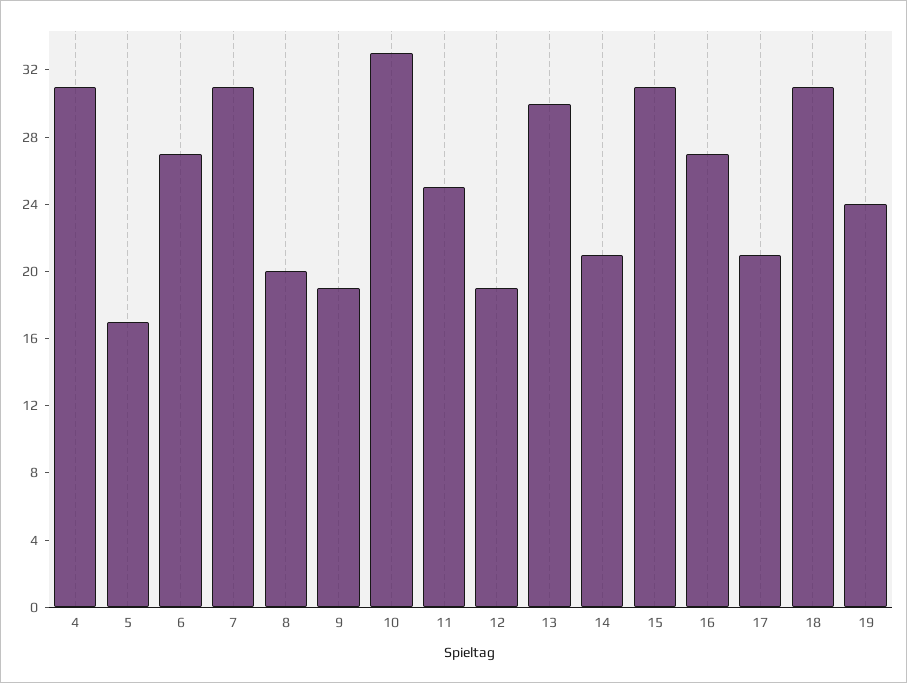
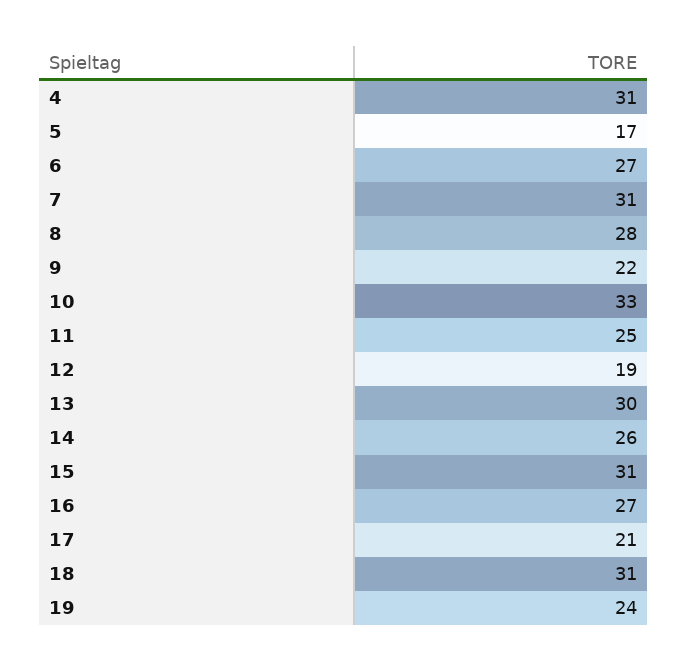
8: 20 -> 28
9: 19 -> 22
14: 21 -> 26

